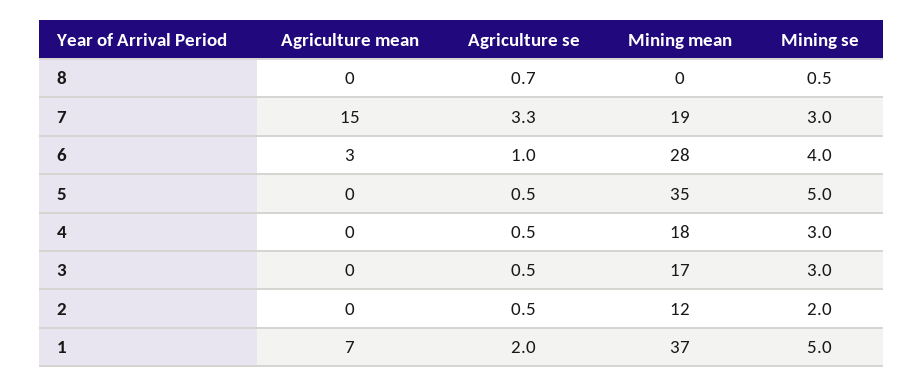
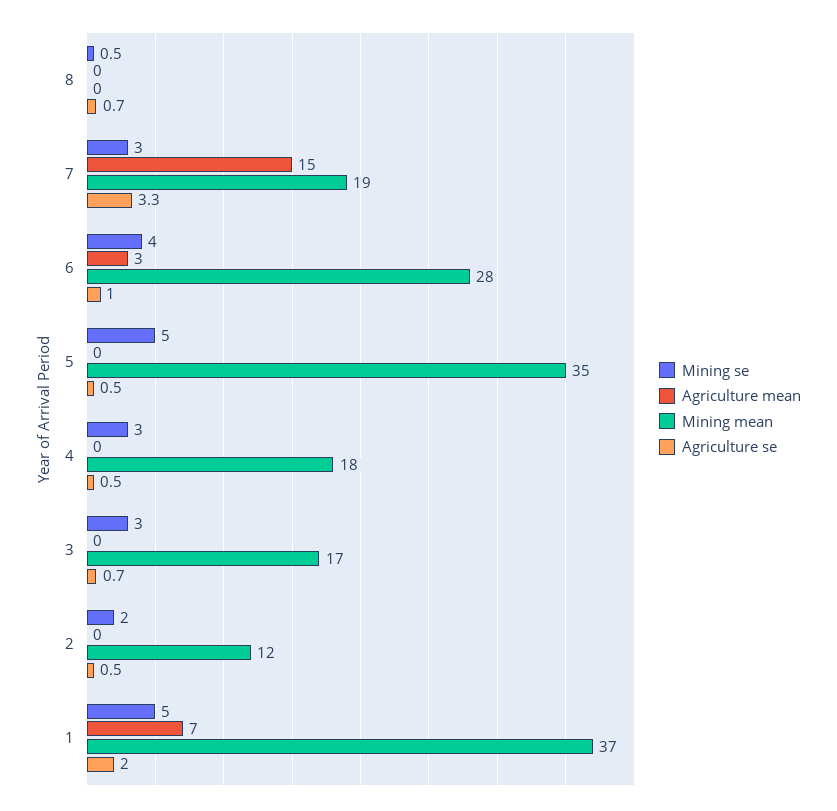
Agriculture se, 3: 0.5 -> 0.7

